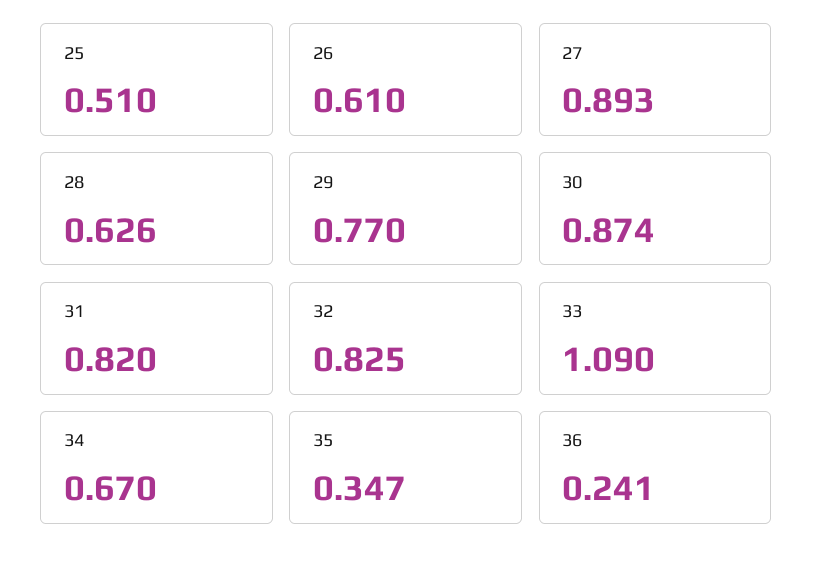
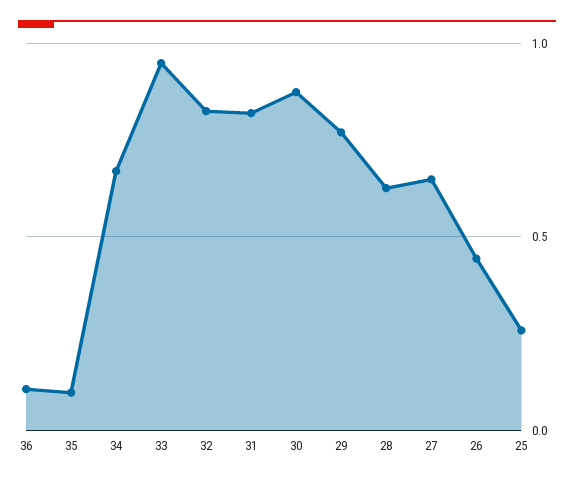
25: 0.51 -> 0.25
26: 0.61 -> 0.45
27: 0.893 -> 0.65
33: 1.09 -> 0.95
35: 0.347 -> 0.1
36: 0.241 -> 0.1

